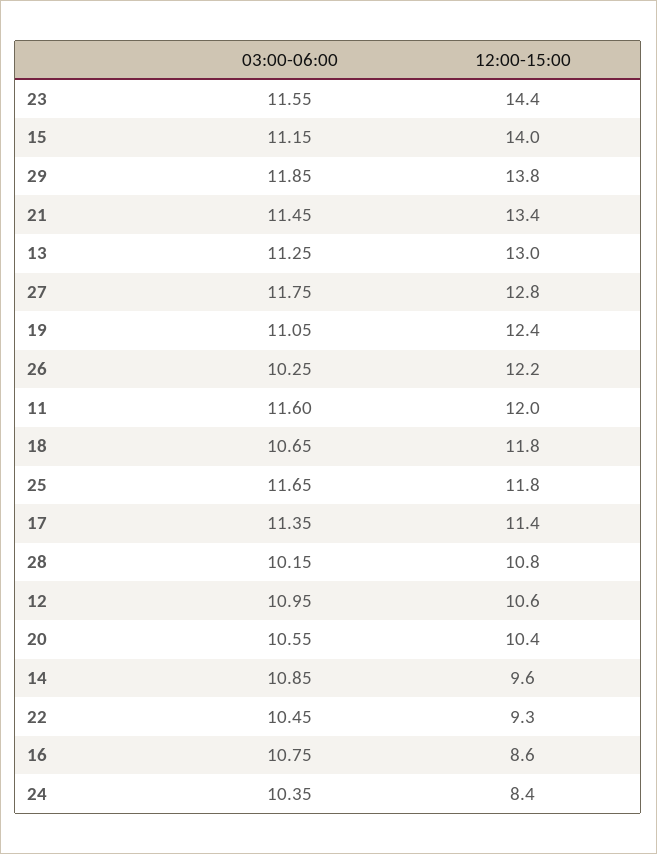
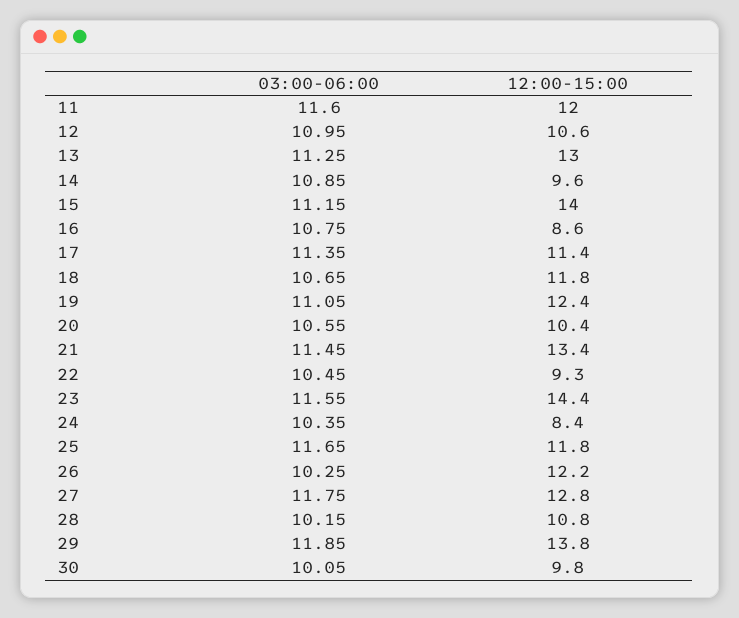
03:00-06:00, 30: none -> 10.05
12:00-15:00, 30: none -> 9.8

